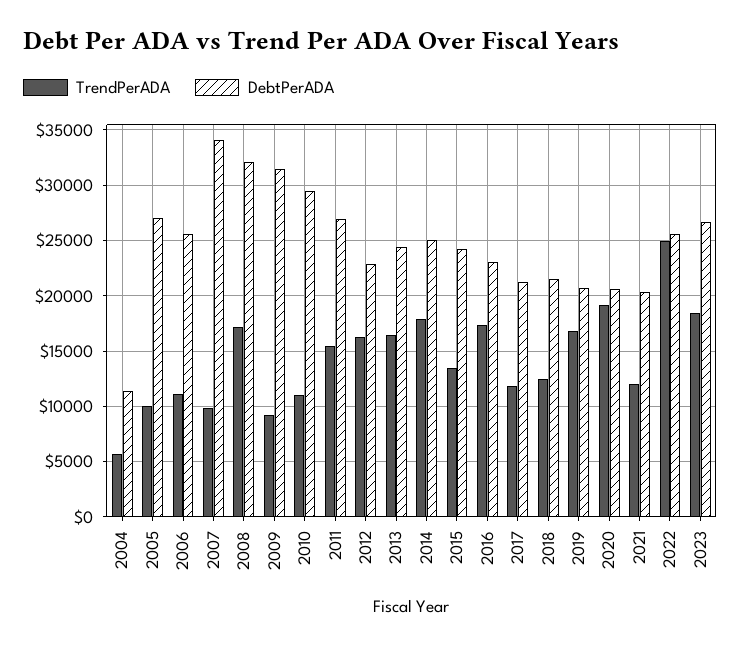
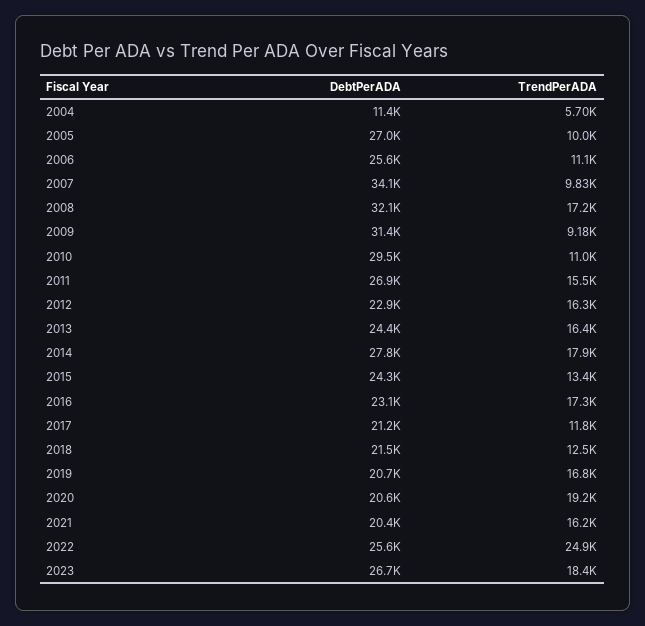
DebtPerADA, 2014: 25000 -> 27800
TrendPerADA, 2021: 12000 -> 16200

